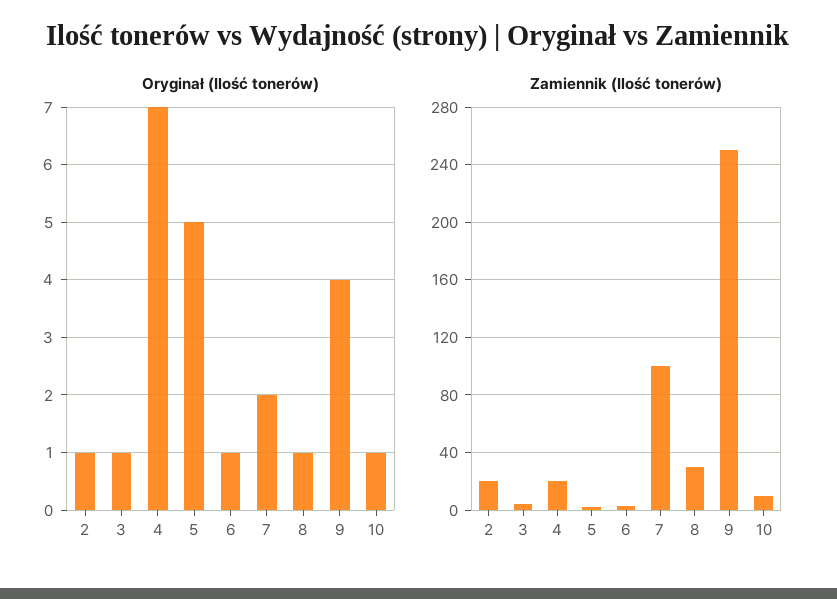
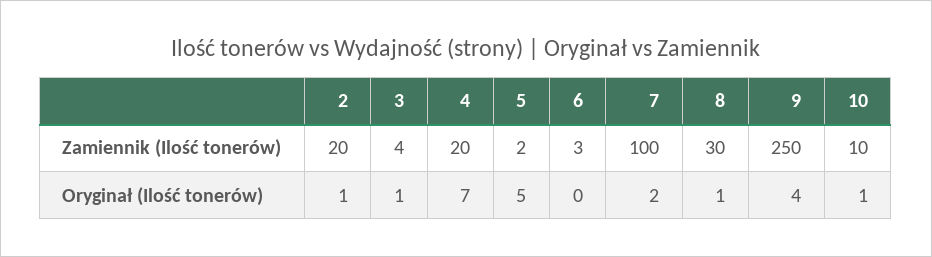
Oryginał (Ilość tonerów), 6: 1 -> 0

